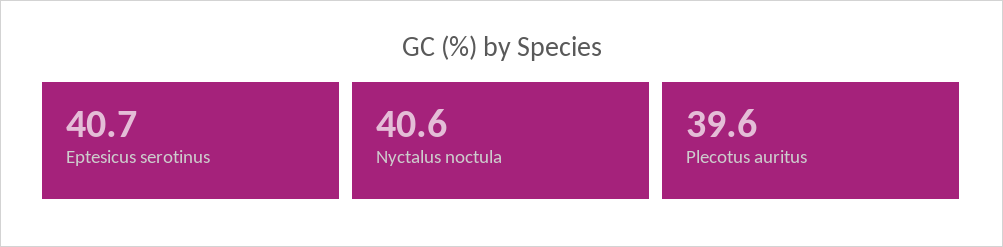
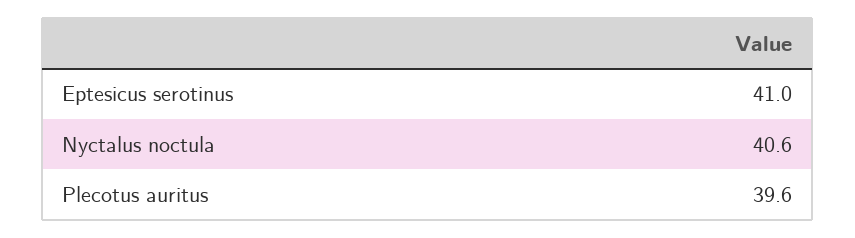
Eptesicus serotinus: 40.7 -> 41

